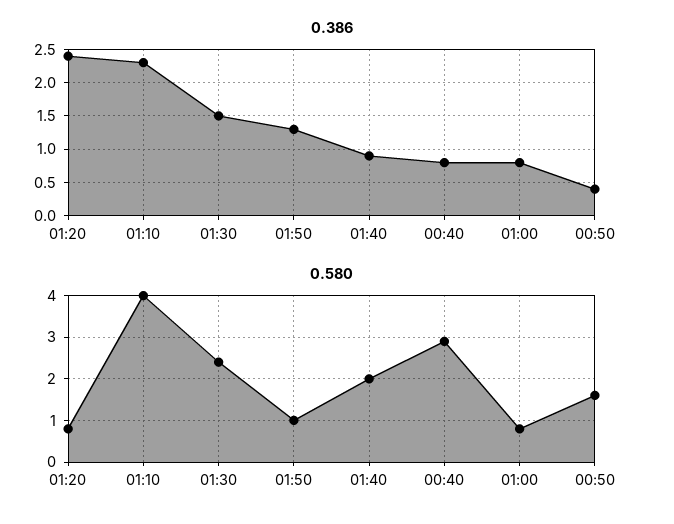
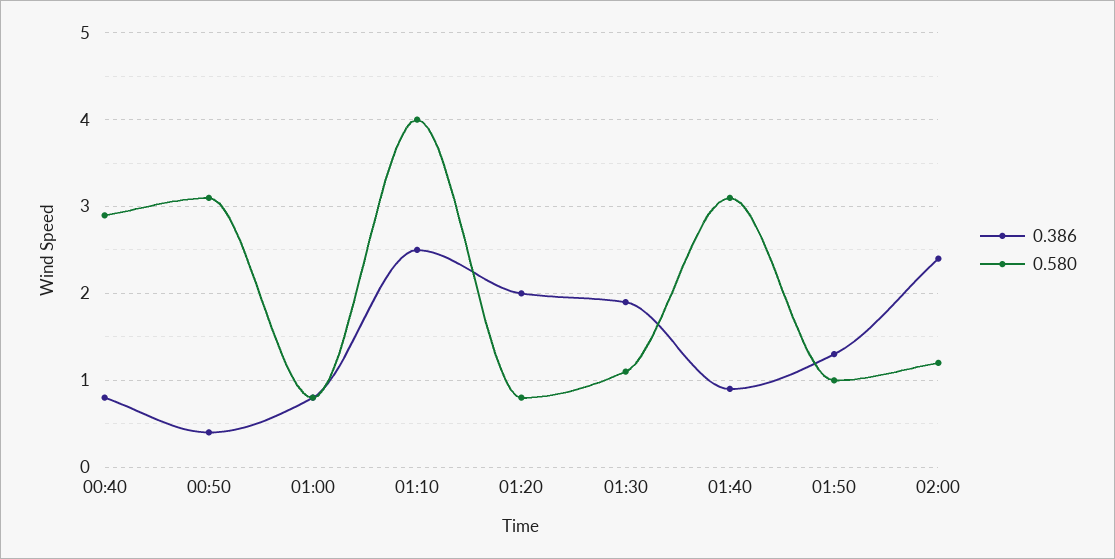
0.386, 01:20: 2.4 -> 2
0.386, 01:10: 2.3 -> 2.5
0.386, 01:30: 1.5 -> 1.9
0.580, 01:30: 2.5 -> 1.1
0.580, 01:40: 2 -> 3.1
0.580, 00:50: 1.5 -> 3.1
0.386, 02:00: none -> 2.4
0.580, 02:00: none -> 1.2

